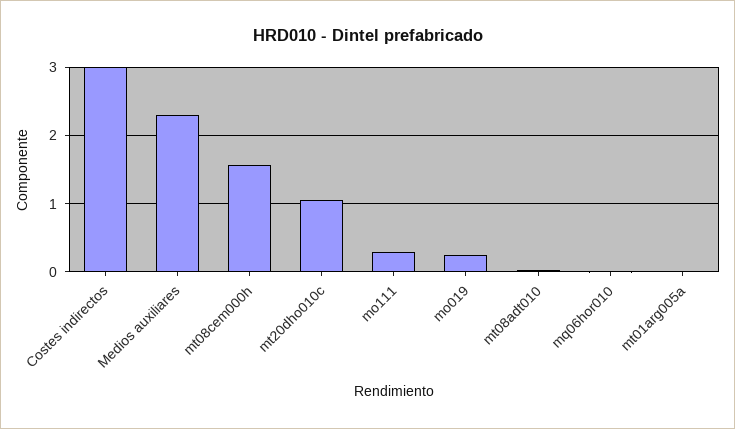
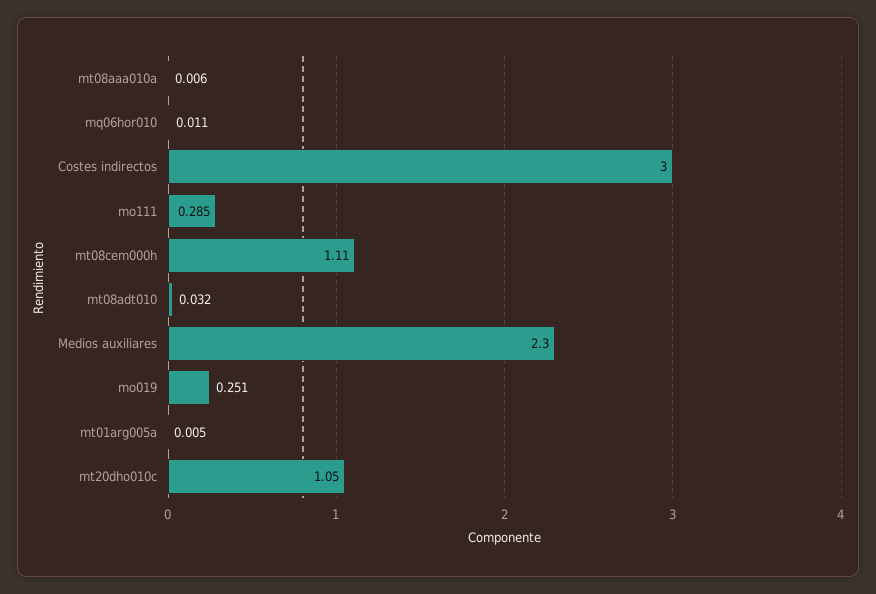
mt08cem000h: 1.6 -> 1.11
mt08aaa010a: none -> 0.006

